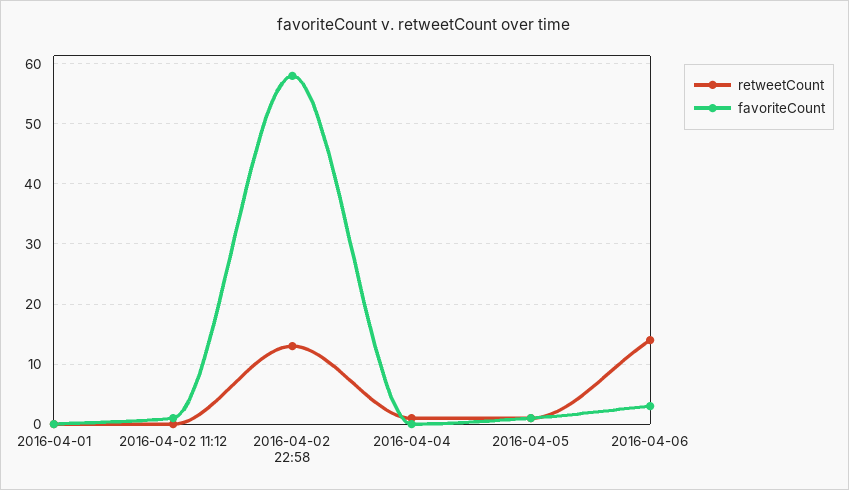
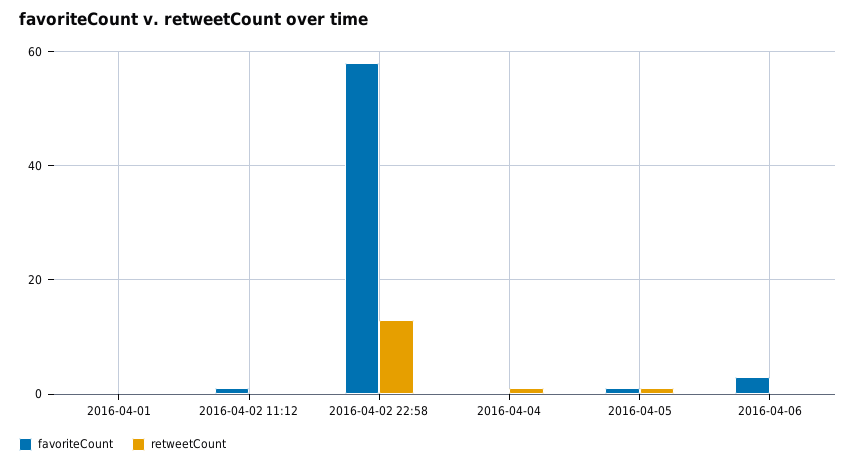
retweetCount, 2016-04-06: 14 -> 0

